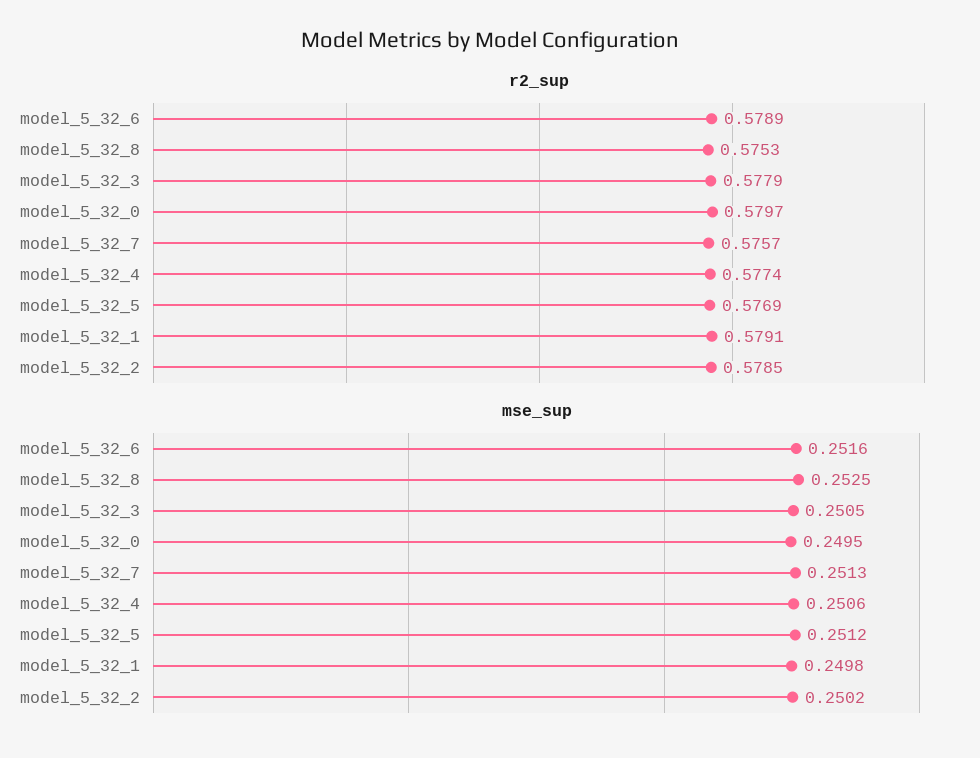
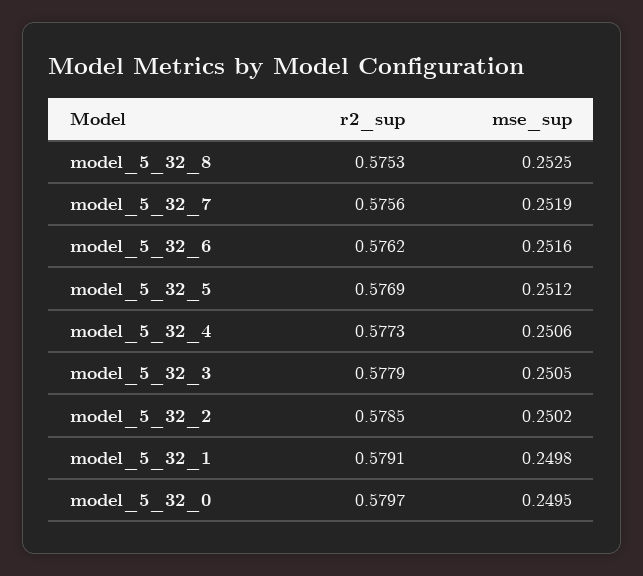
r2_sup, model_5_32_6: 0.5789 -> 0.5762
r2_sup, model_5_32_7: 0.5757 -> 0.5756
r2_sup, model_5_32_4: 0.5774 -> 0.5773
mse_sup, model_5_32_7: 0.2513 -> 0.2519

